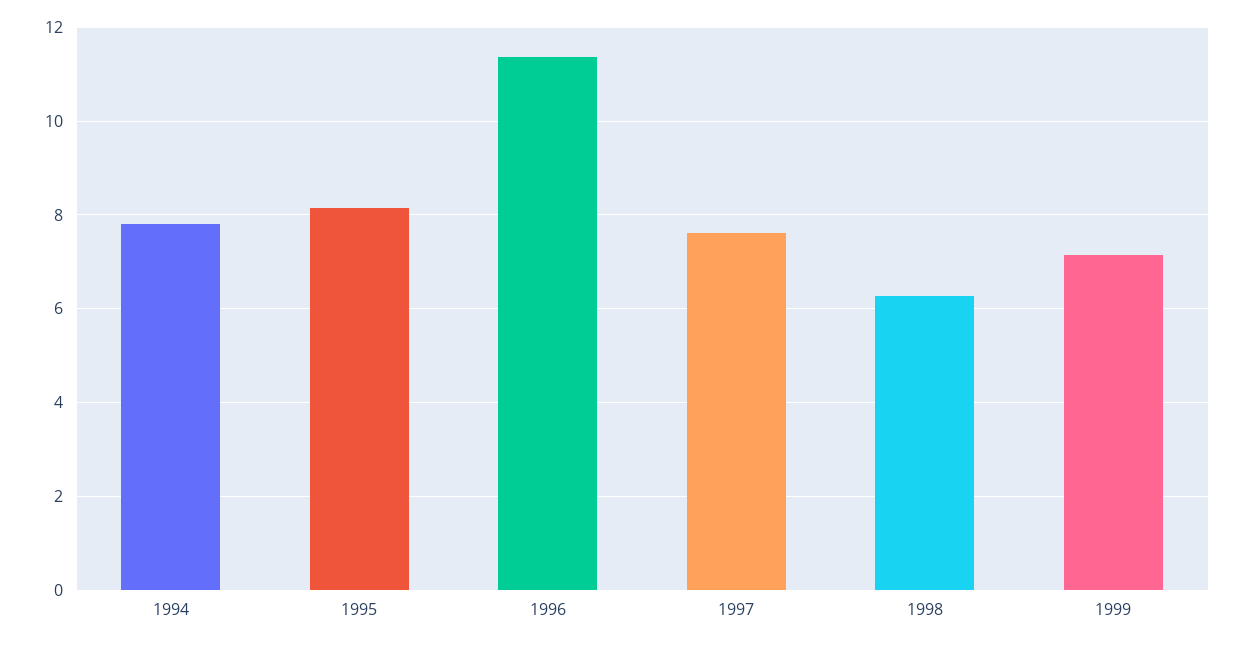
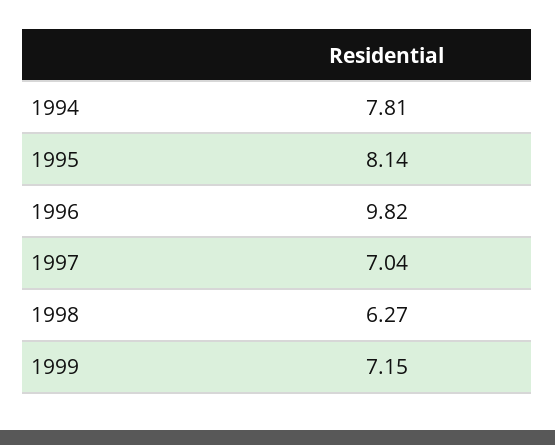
1996: 11.4 -> 9.82
1997: 7.6 -> 7.04

